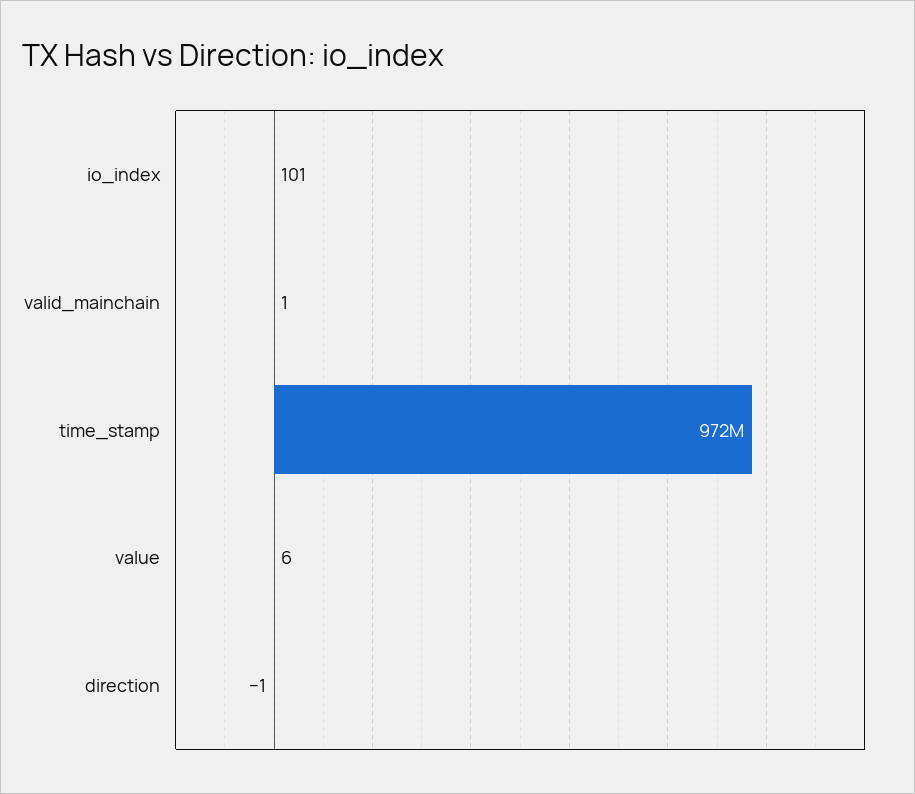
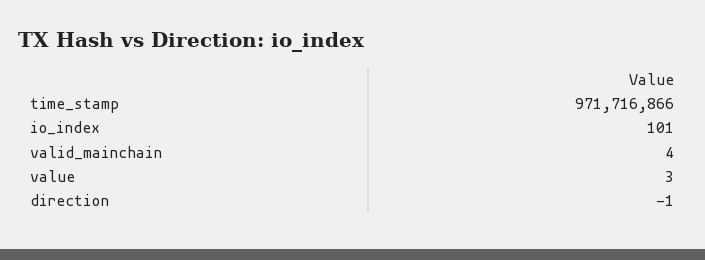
valid_mainchain: 1 -> 4
value: 6 -> 3

